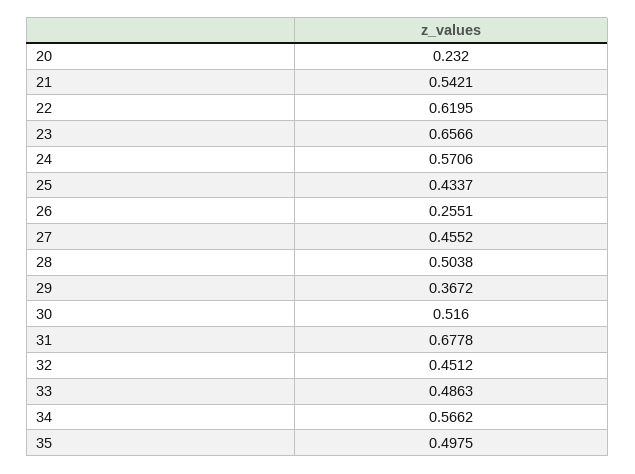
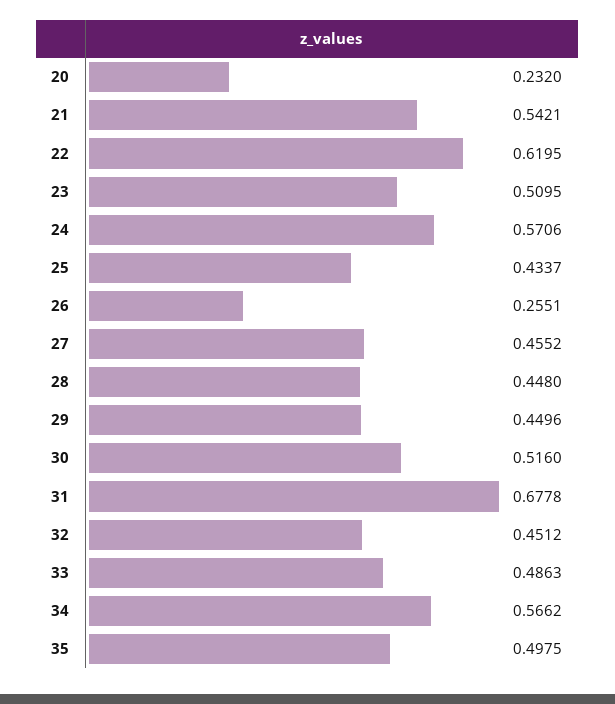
23: 0.6566 -> 0.5095
28: 0.5038 -> 0.448
29: 0.3672 -> 0.4496

